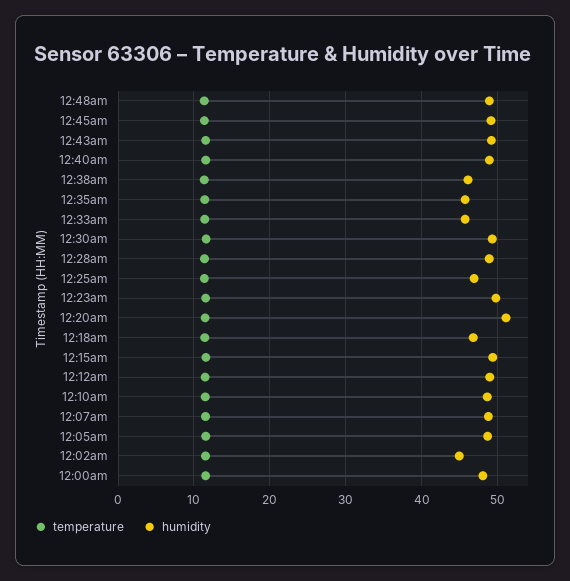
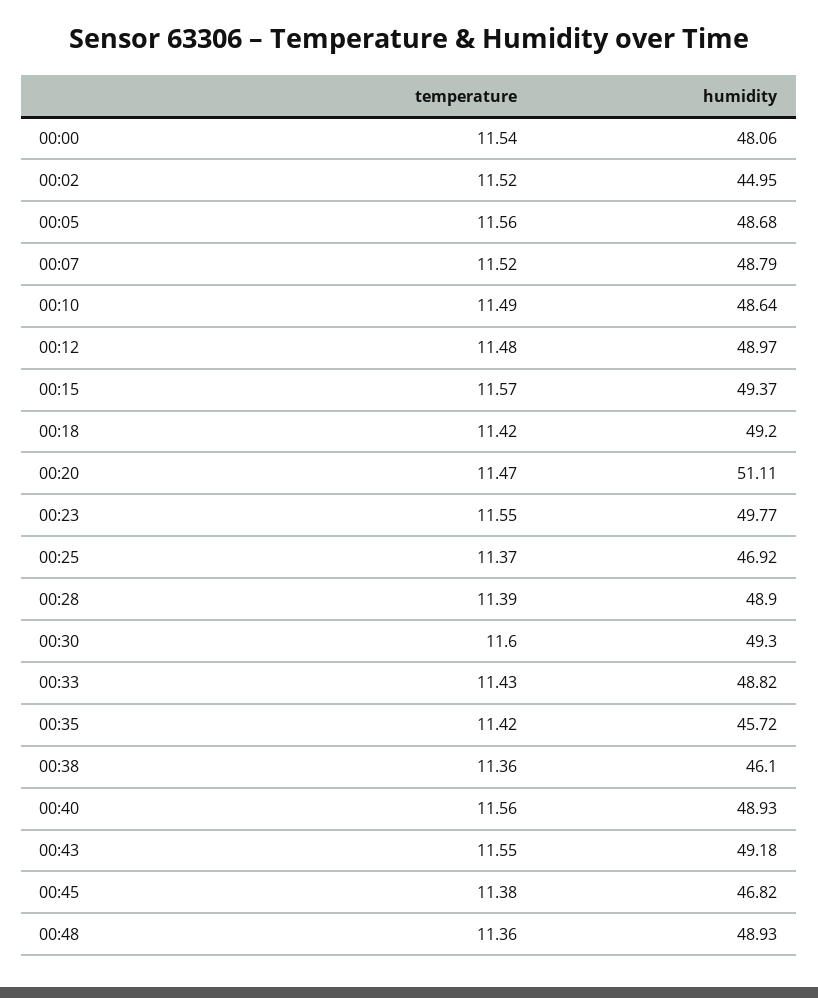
humidity, 12:45am: 49 -> 46.82
humidity, 12:33am: 46 -> 48.82
humidity, 12:18am: 47 -> 49.2

